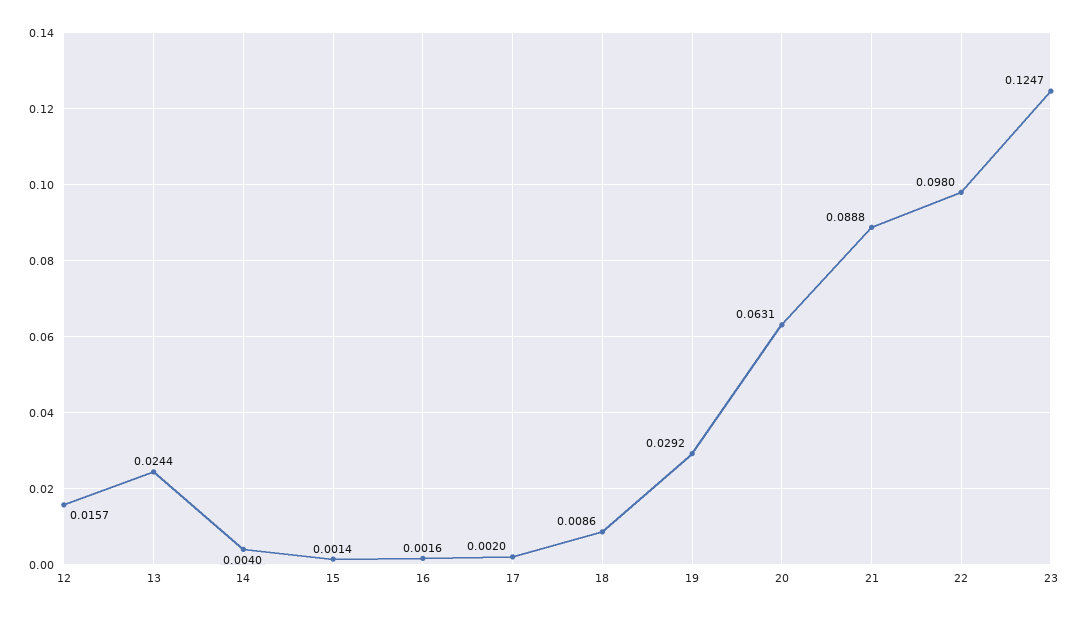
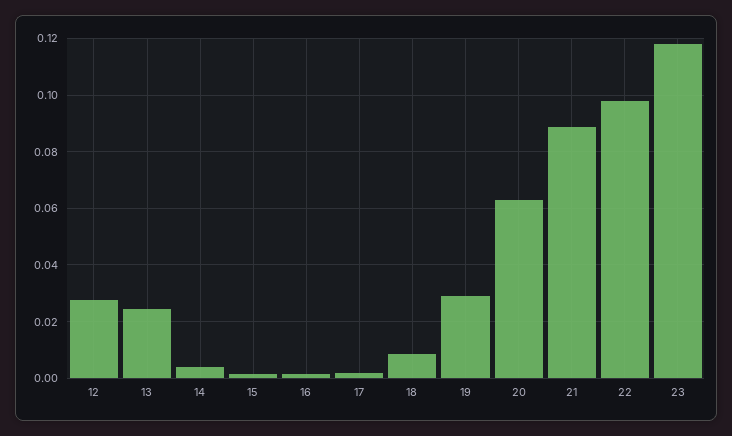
12: 0.0157 -> 0.0275
23: 0.1247 -> 0.1175

